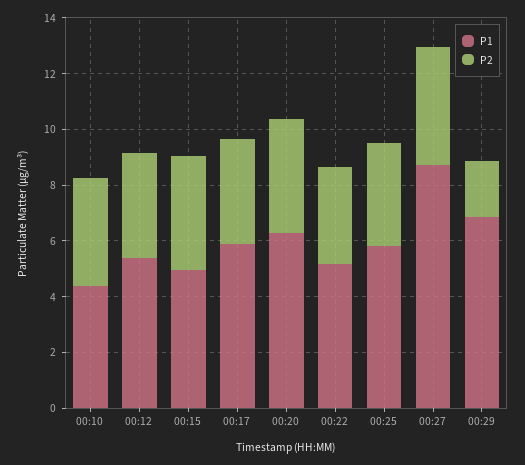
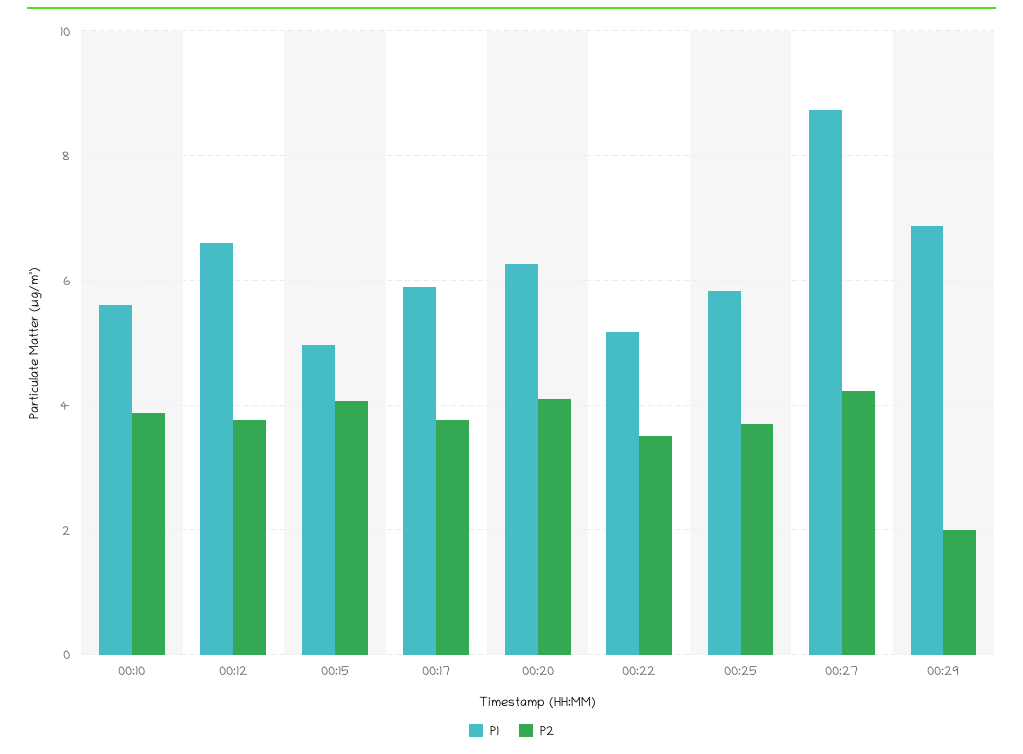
P1, 00:10: 4.5 -> 5.6
P1, 00:12: 5.5 -> 6.6

